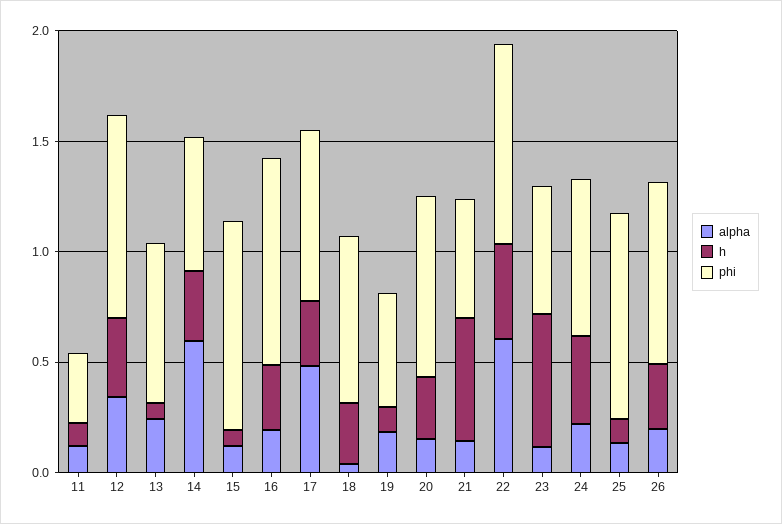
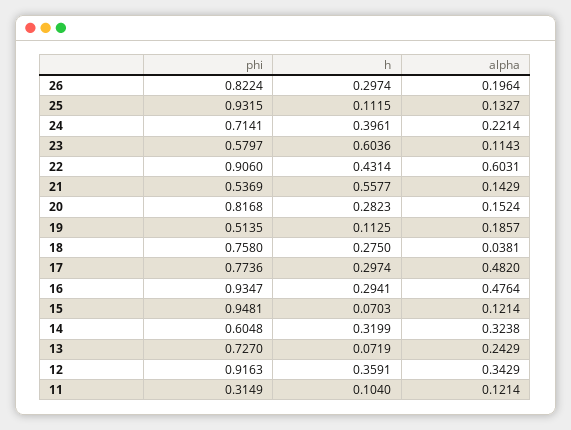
alpha, 14: 0.6 -> 0.3238
alpha, 16: 0.2 -> 0.4764

